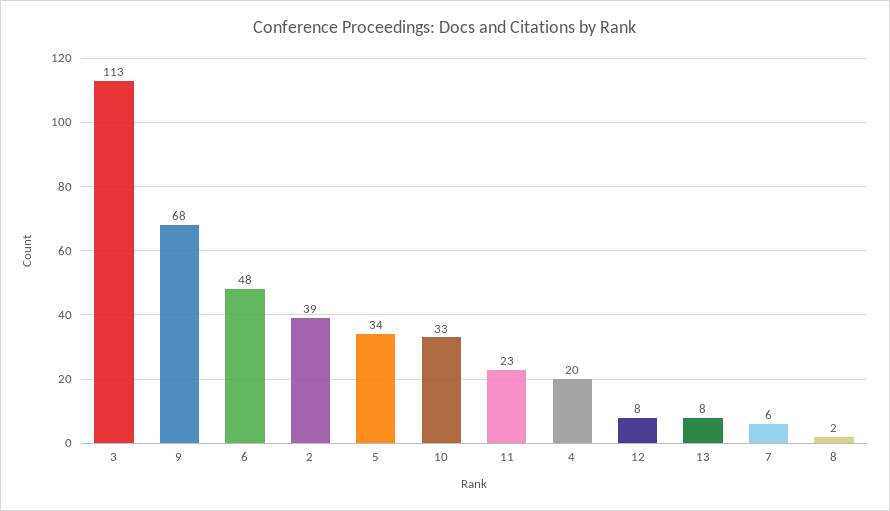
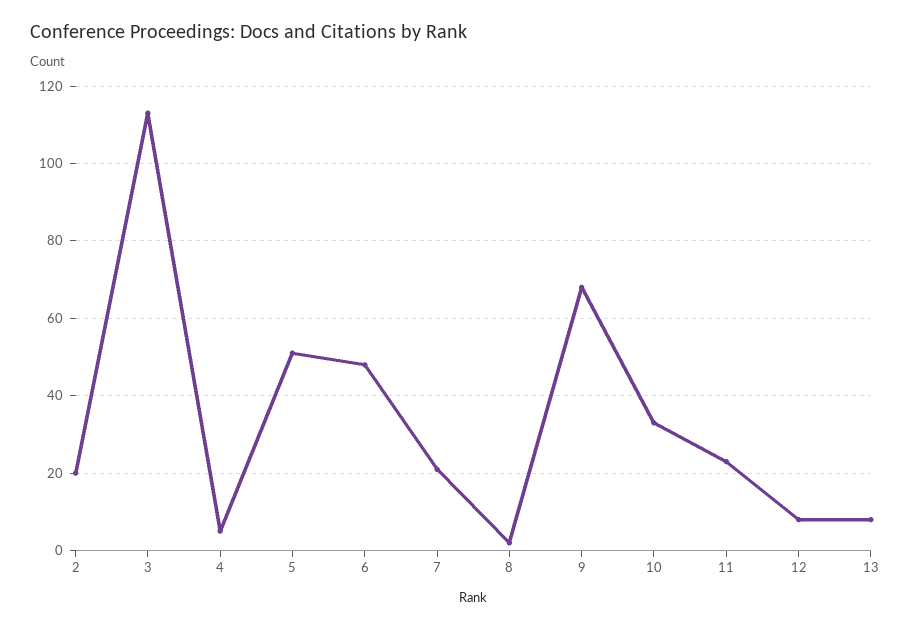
2: 39 -> 20
5: 34 -> 50
4: 20 -> 5
7: 6 -> 20

